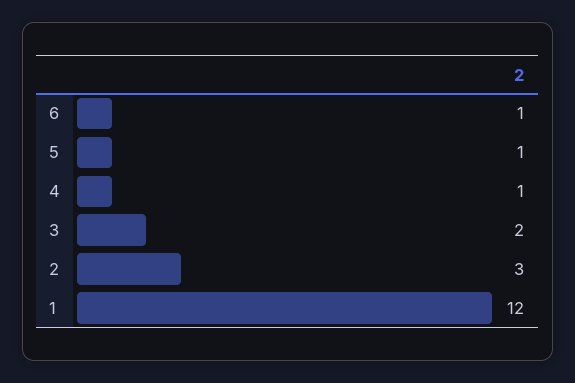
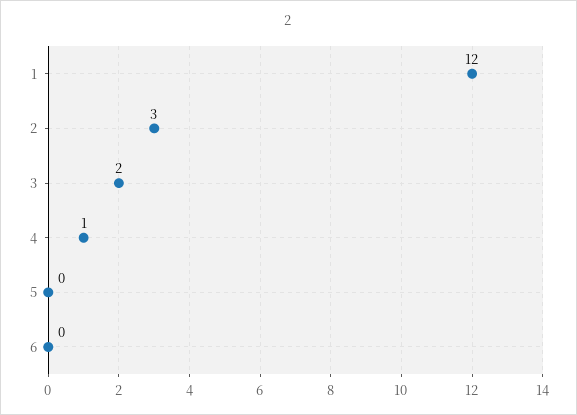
6: 1 -> 0
5: 1 -> 0

